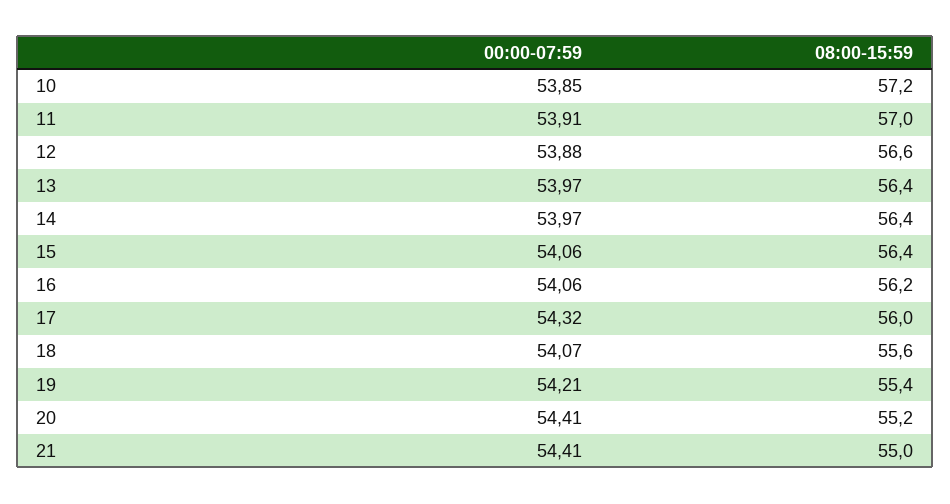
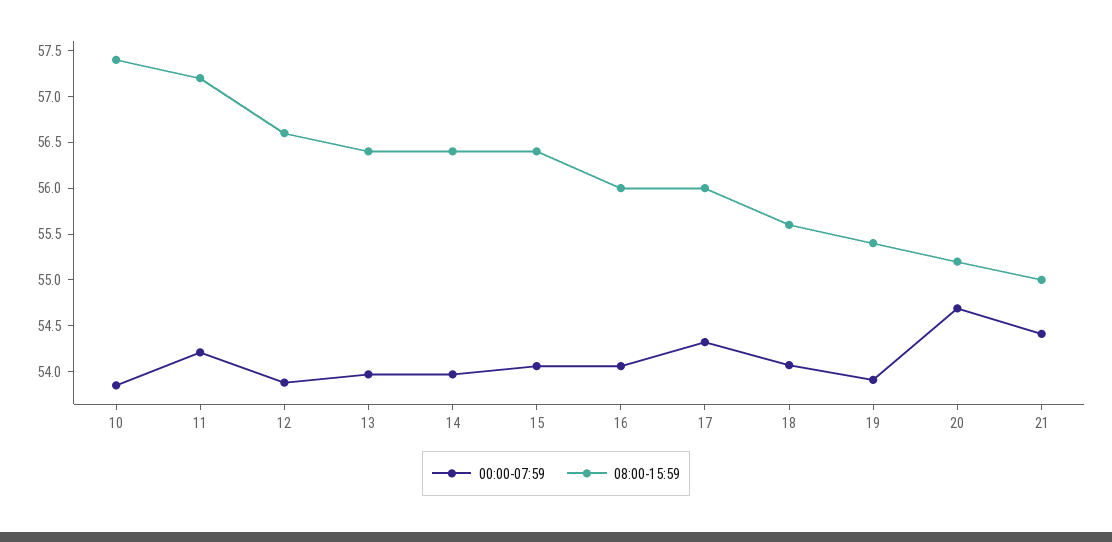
08:00-15:59, 10: 57.2 -> 57.4
00:00-07:59, 11: 53.91 -> 54.2
08:00-15:59, 11: 57 -> 57.2
08:00-15:59, 16: 56.2 -> 56
00:00-07:59, 19: 54.21 -> 53.9
00:00-07:59, 20: 54.41 -> 54.7

